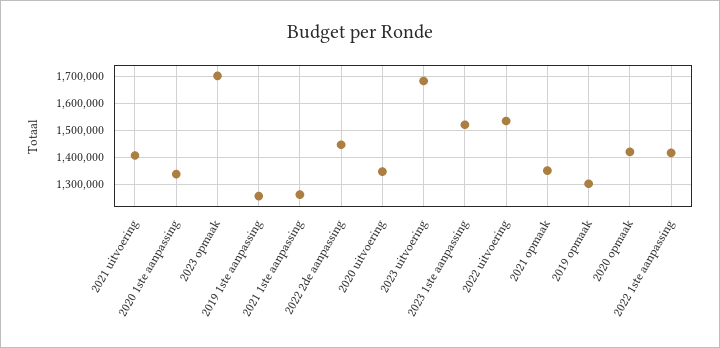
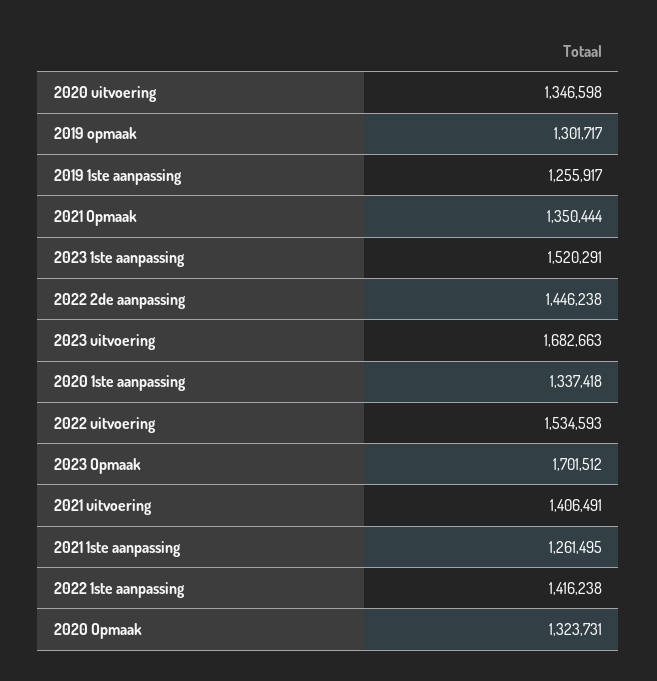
2020 opmaak: 1425000 -> 1323731

